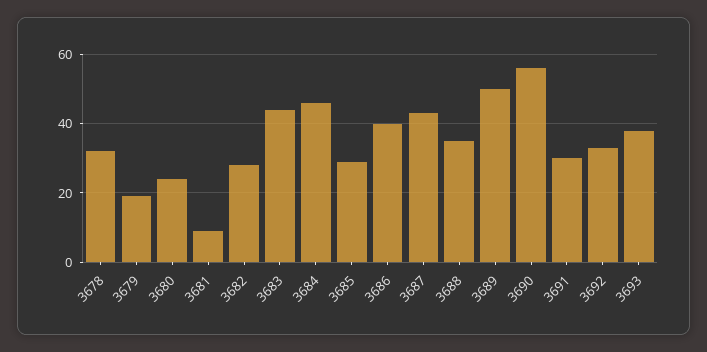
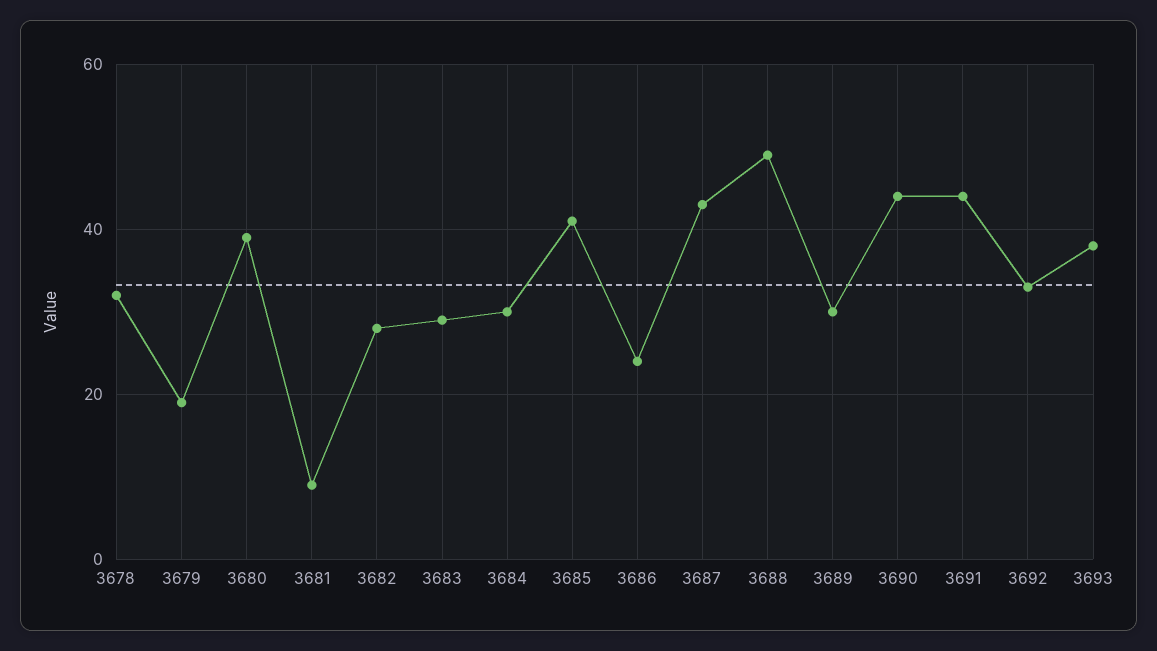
3680: 25 -> 40
3683: 45 -> 30
3684: 45 -> 30
3685: 30 -> 40
3686: 40 -> 25
3688: 35 -> 50
3689: 50 -> 30
3690: 55 -> 45
3691: 30 -> 45

